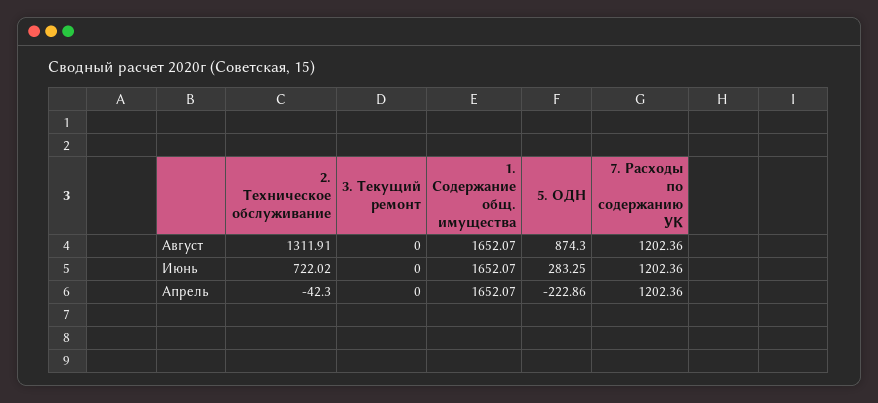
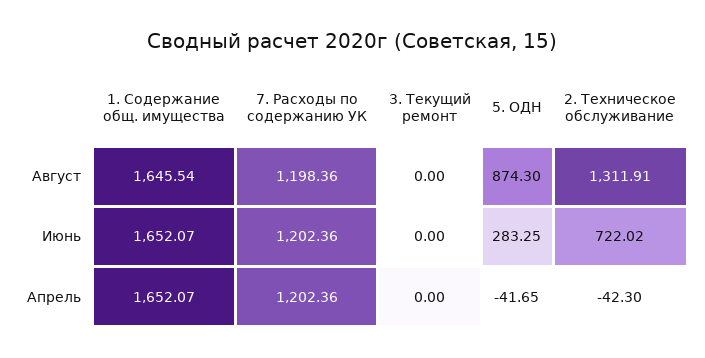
1. Содержание общ. имущества, Август: 1652.07 -> 1645.54
7. Расходы по содержанию УК, Август: 1202.36 -> 1198.36
5. ОДН, Апрель: -222.86 -> -41.65

